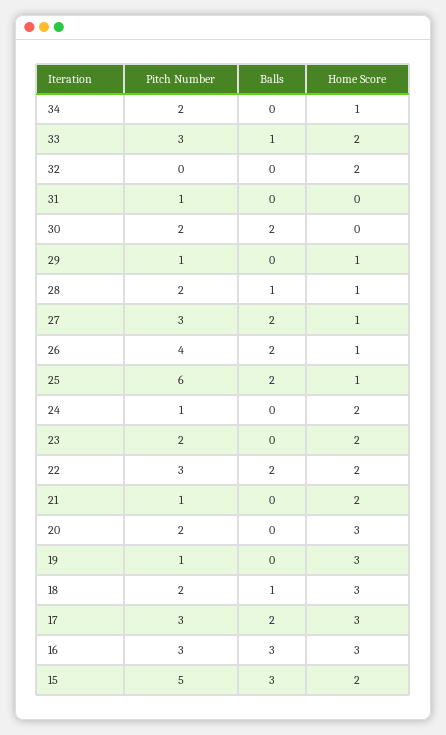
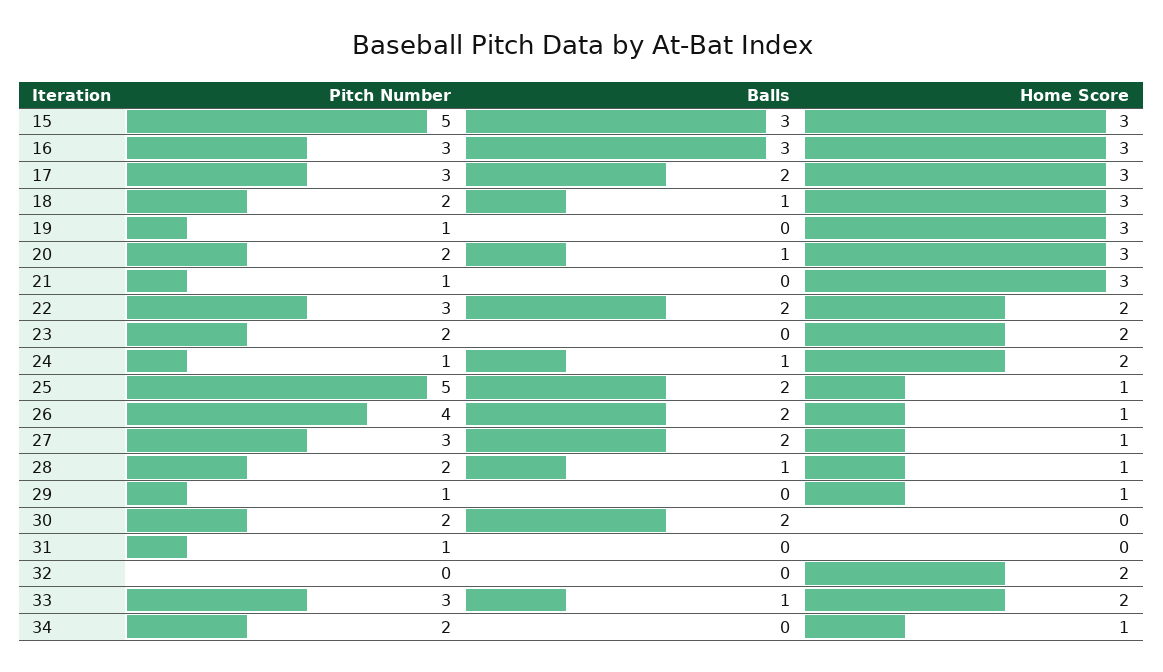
Pitch Number, 25: 6 -> 5
Balls, 24: 0 -> 1
Home Score, 21: 2 -> 3
Balls, 20: 0 -> 1
Home Score, 15: 2 -> 3

